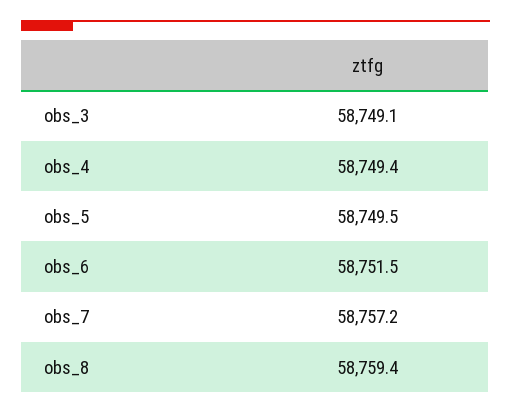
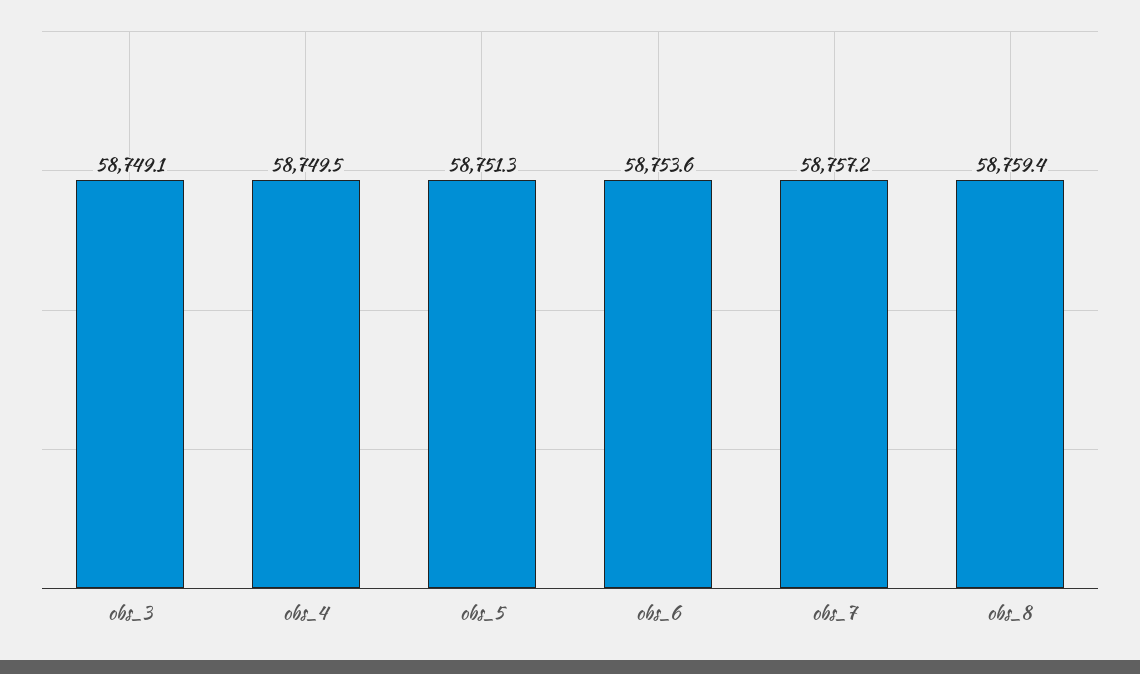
obs_4: 58749.4 -> 58749.5
obs_5: 58749.5 -> 58751.3
obs_6: 58751.5 -> 58753.6

